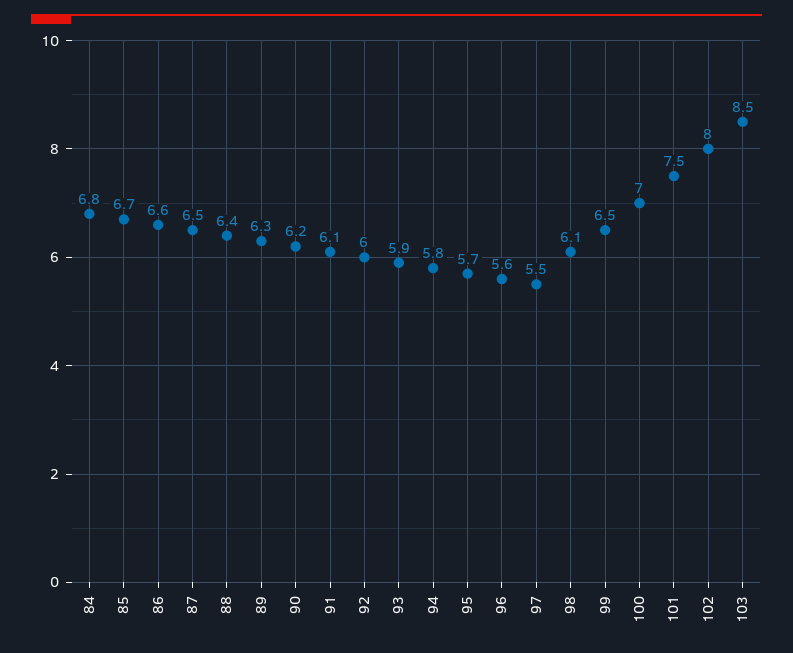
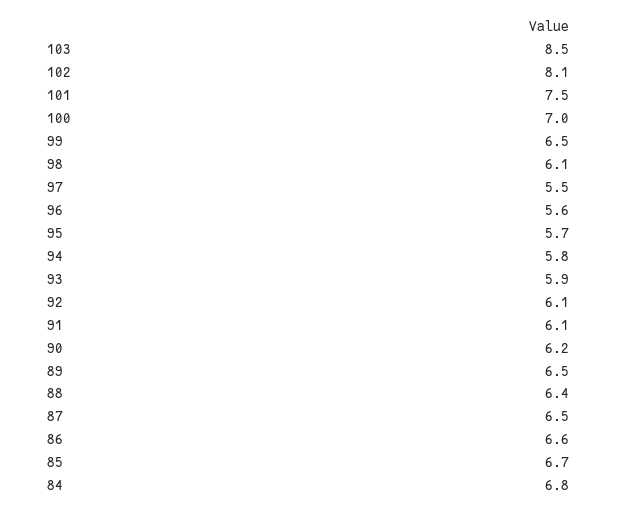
89: 6.3 -> 6.5
92: 6 -> 6.1
102: 8 -> 8.1

